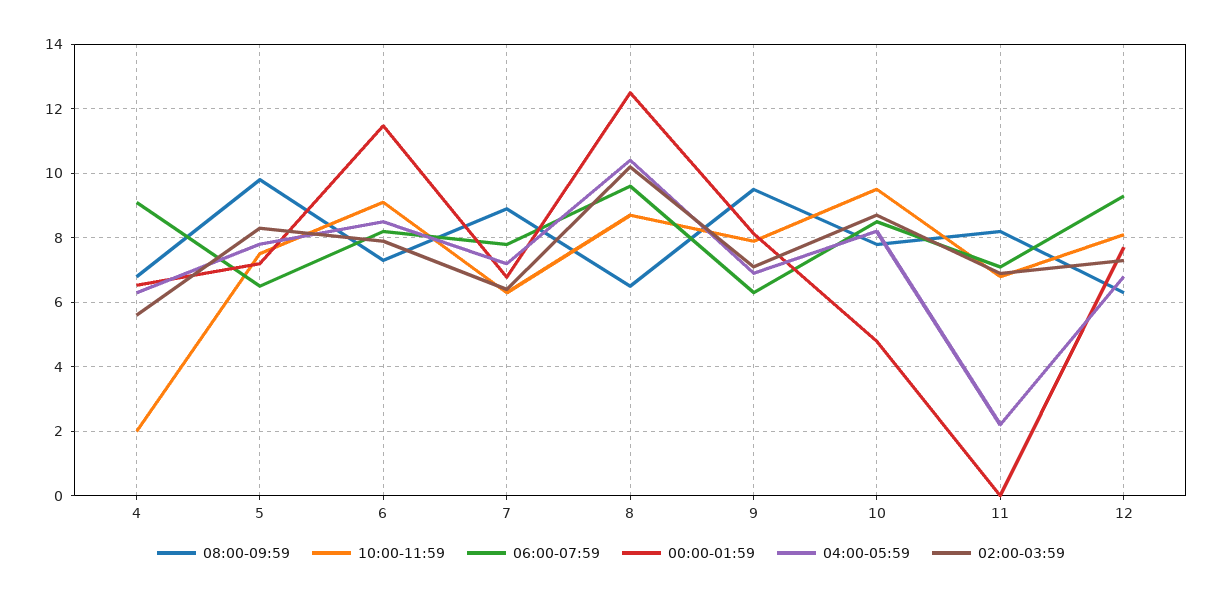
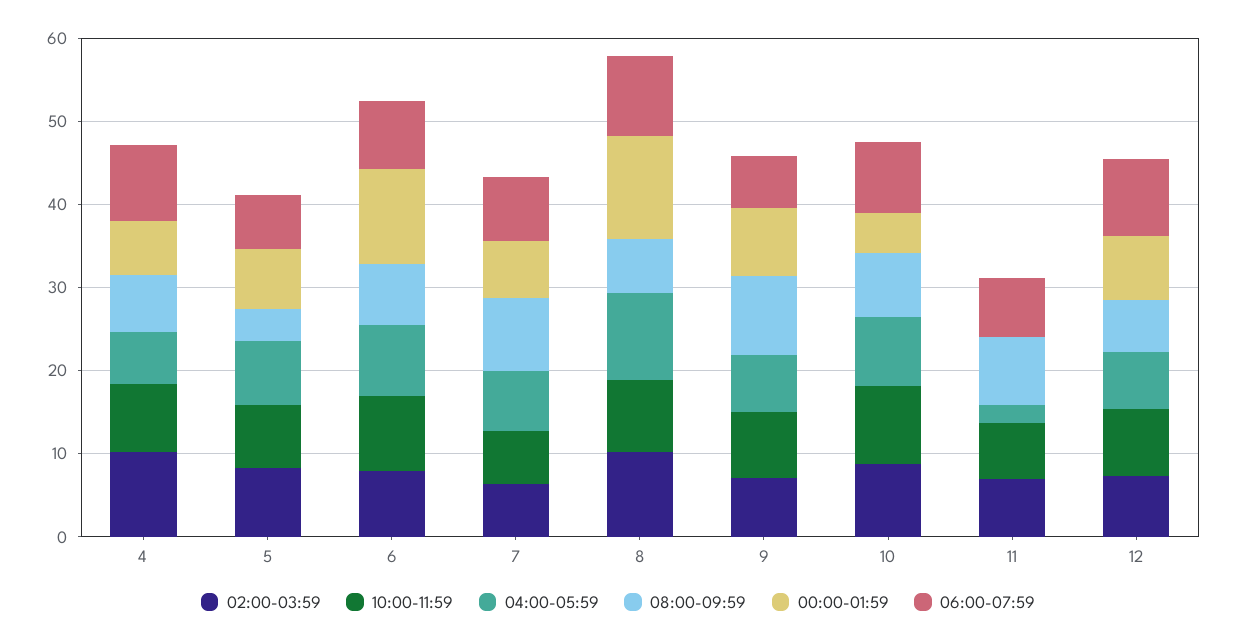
10:00-11:59, 4: 2 -> 8
02:00-03:59, 4: 5.6 -> 10
08:00-09:59, 5: 9.8 -> 4

